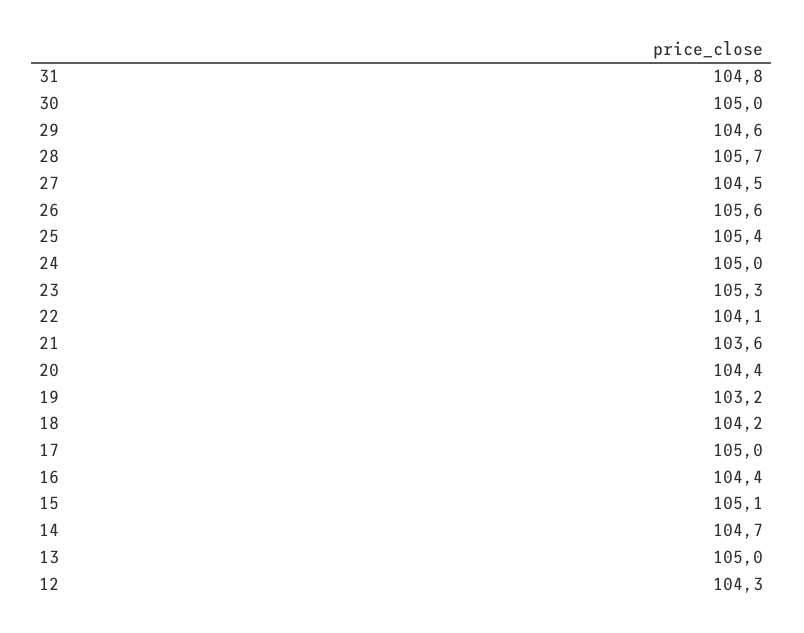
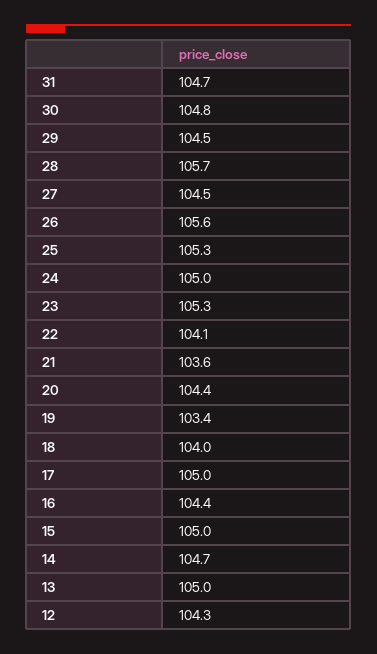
31: 104.8 -> 104.7
30: 105 -> 104.8
29: 104.6 -> 104.5
25: 105.4 -> 105.3
19: 103.2 -> 103.4
18: 104.2 -> 104
15: 105.1 -> 105

